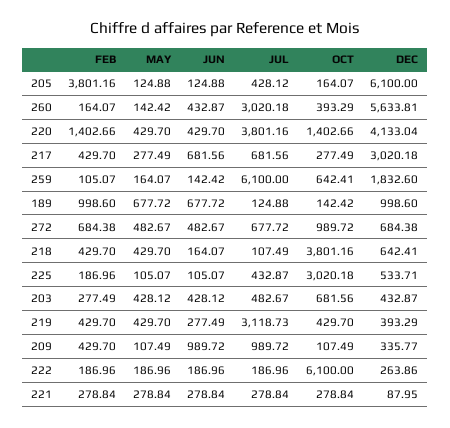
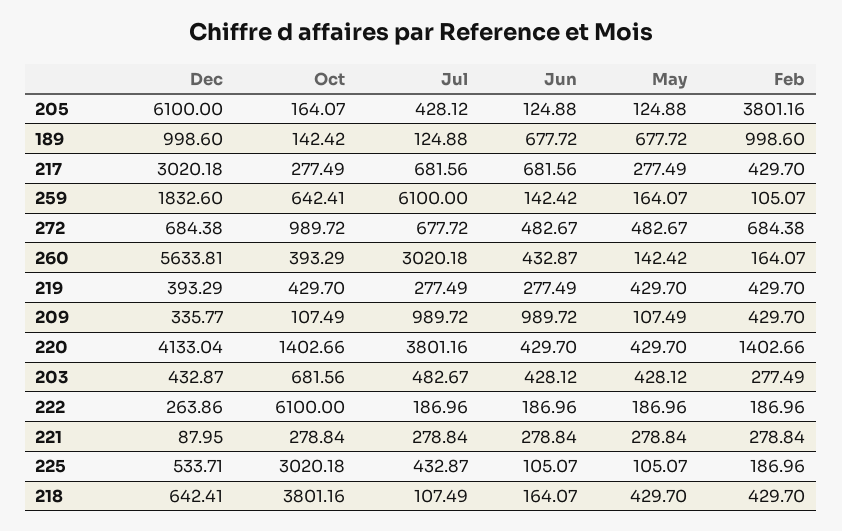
JUL, 219: 3118.73 -> 277.49

